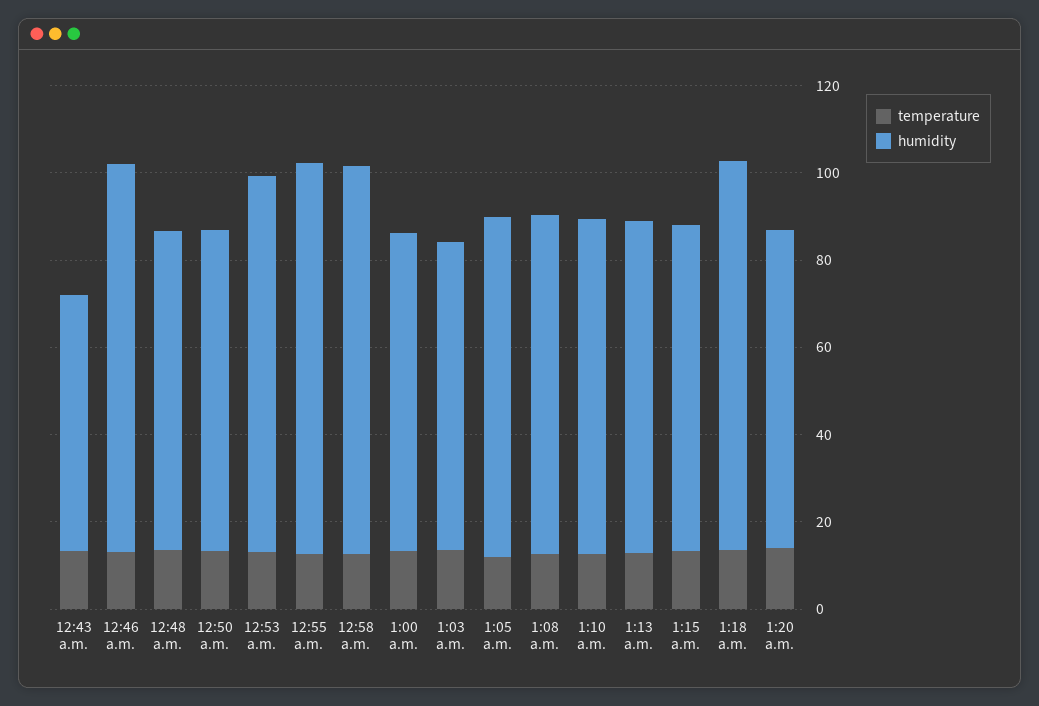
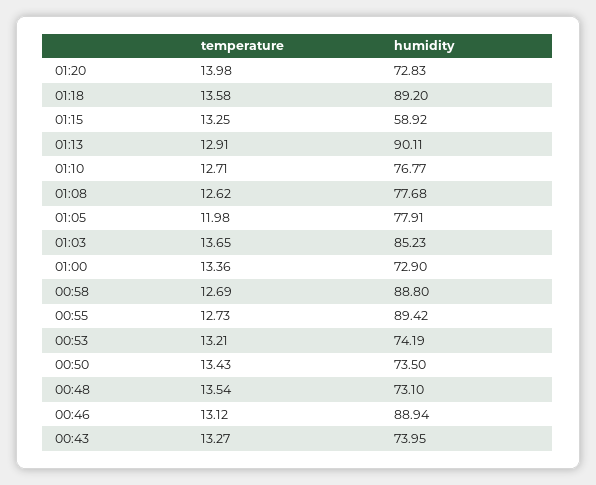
humidity, 12:43 a.m.: 60 -> 73.95
humidity, 12:53 a.m.: 85 -> 74.19
humidity, 1:03 a.m.: 70 -> 85.23
humidity, 1:13 a.m.: 75 -> 90.11
humidity, 1:15 a.m.: 75 -> 58.92

